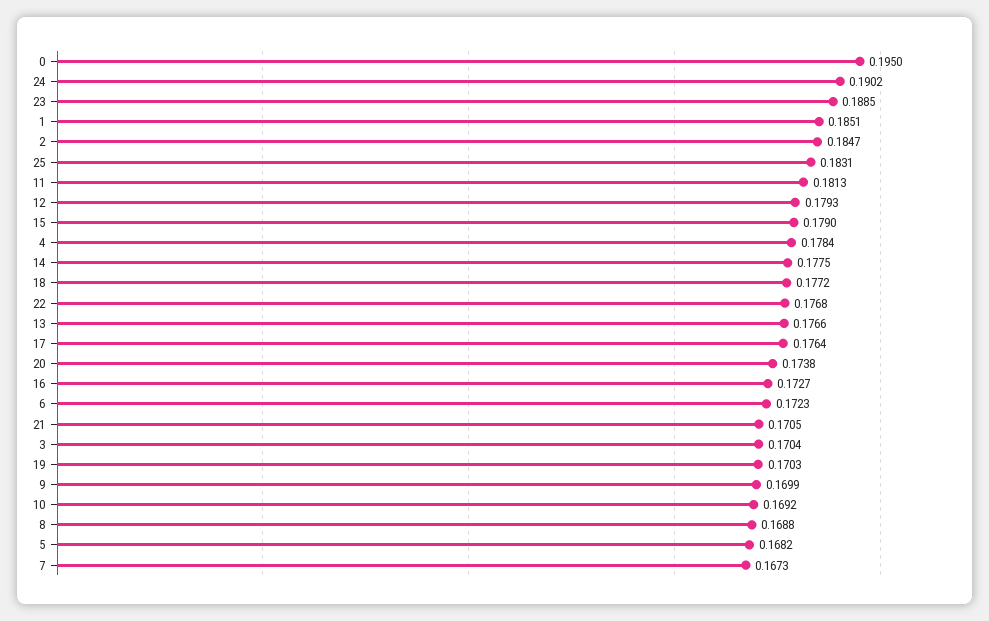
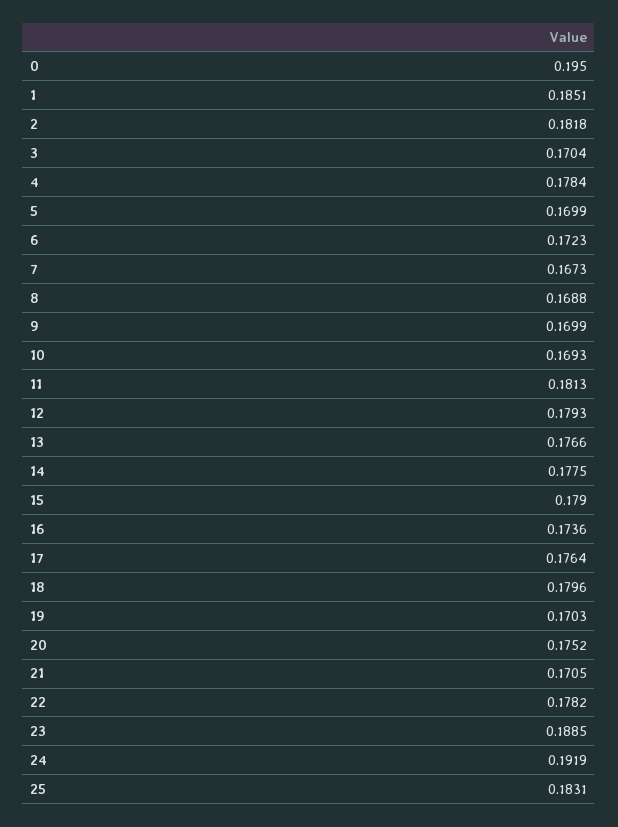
24: 0.1902 -> 0.1919
2: 0.1847 -> 0.1818
18: 0.1772 -> 0.1796
22: 0.1768 -> 0.1782
20: 0.1738 -> 0.1752
16: 0.1727 -> 0.1736
10: 0.1692 -> 0.1693
5: 0.1682 -> 0.1699

